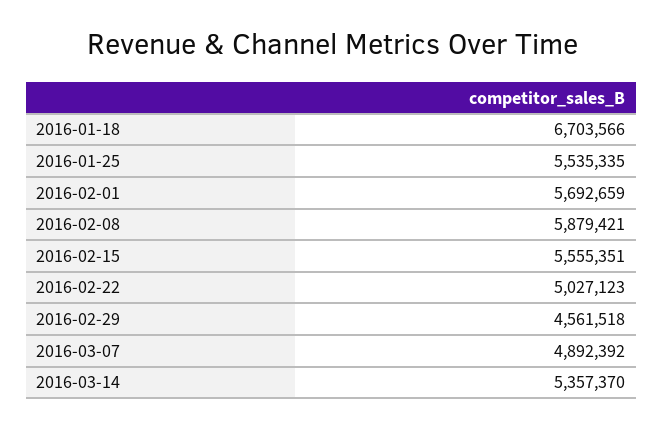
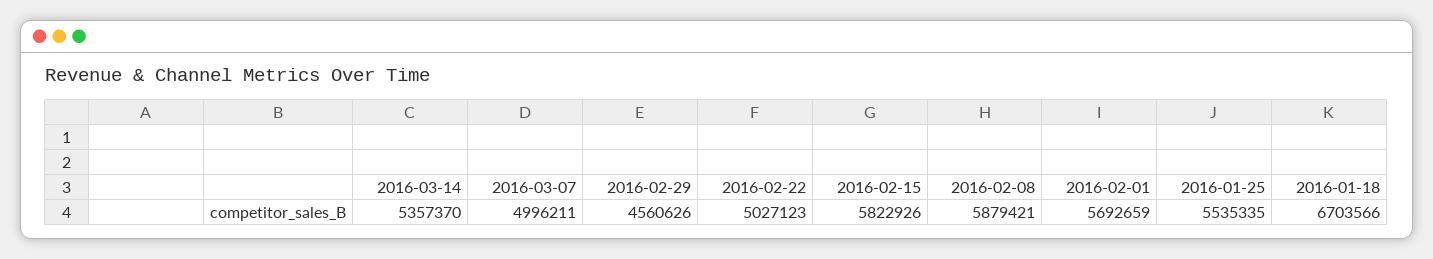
2016-02-15: 5555351 -> 5822926
2016-02-29: 4561518 -> 4560626
2016-03-07: 4892392 -> 4996211

